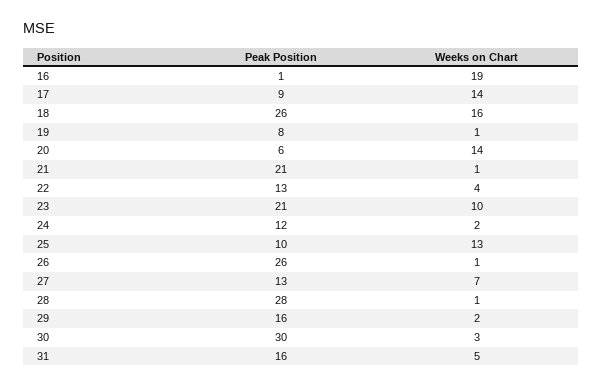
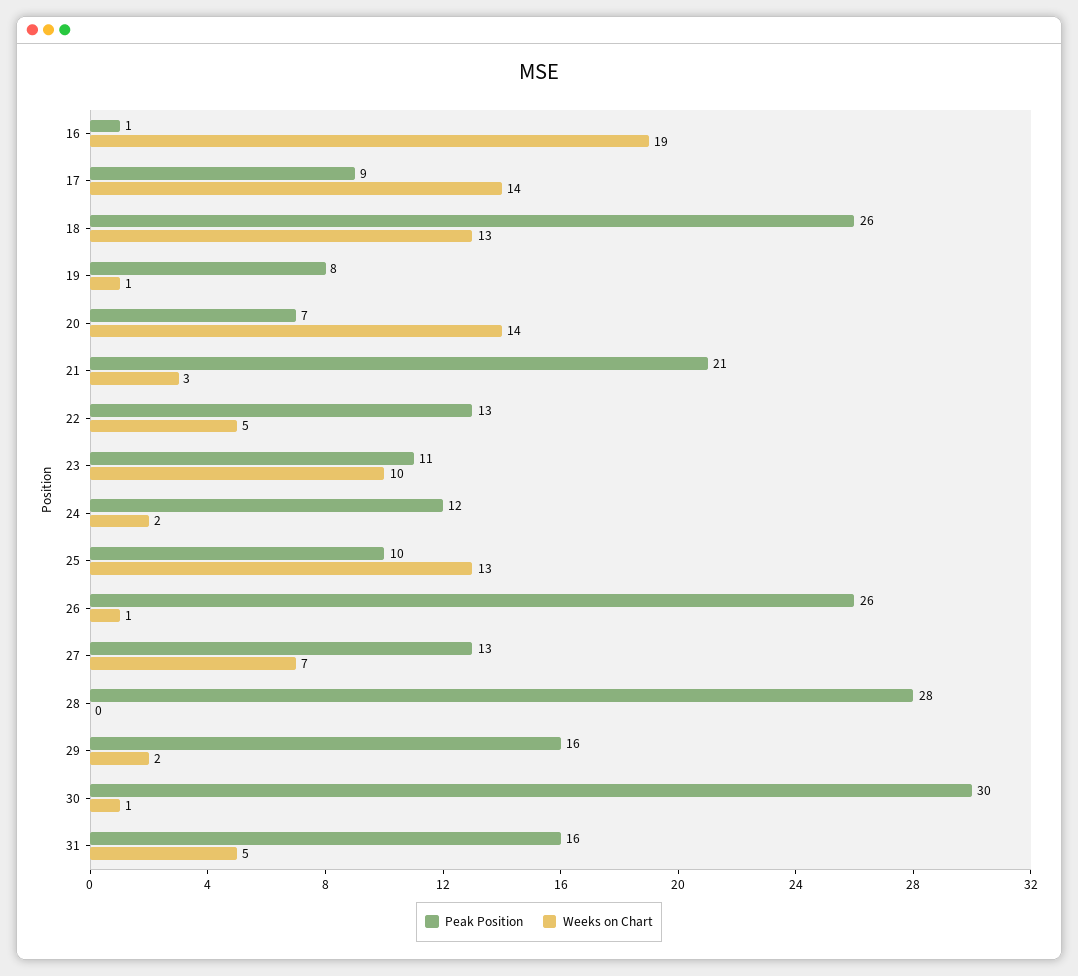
Weeks on Chart, 18: 16 -> 13
Peak Position, 20: 6 -> 7
Weeks on Chart, 21: 1 -> 3
Weeks on Chart, 22: 4 -> 5
Peak Position, 23: 21 -> 11
Weeks on Chart, 28: 1 -> 0
Weeks on Chart, 30: 3 -> 1

